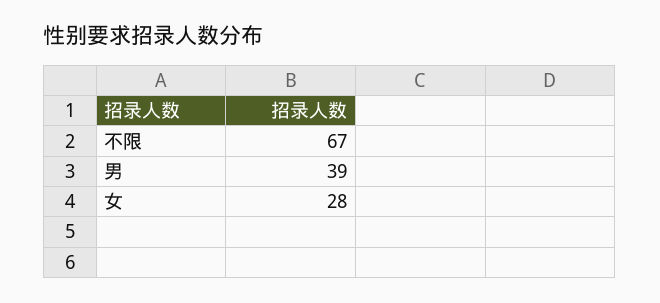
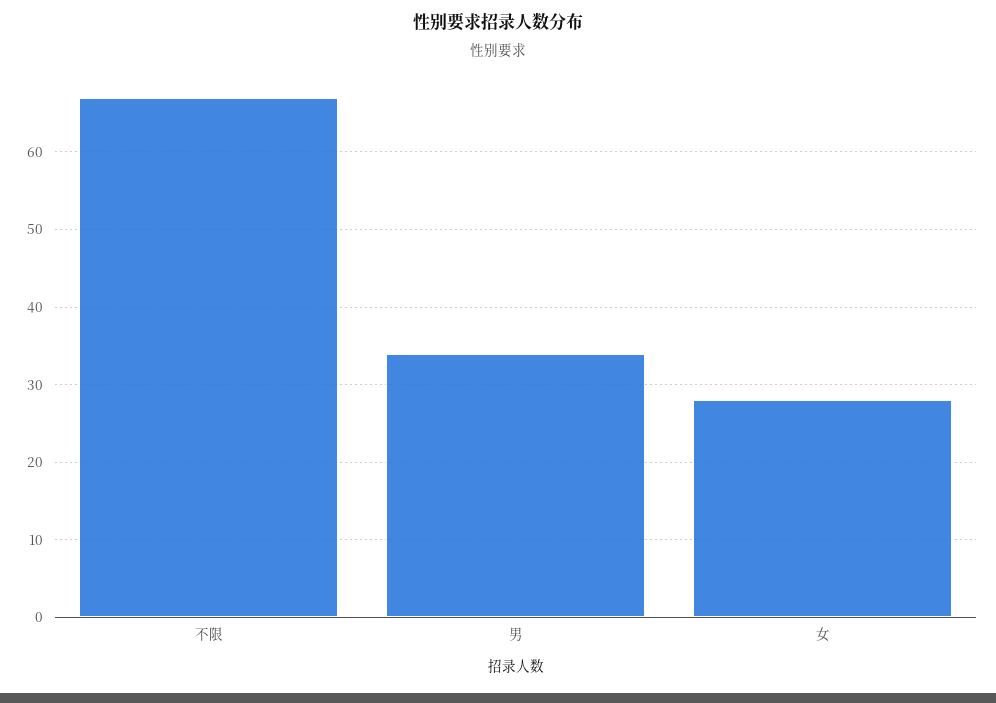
男: 39 -> 34

